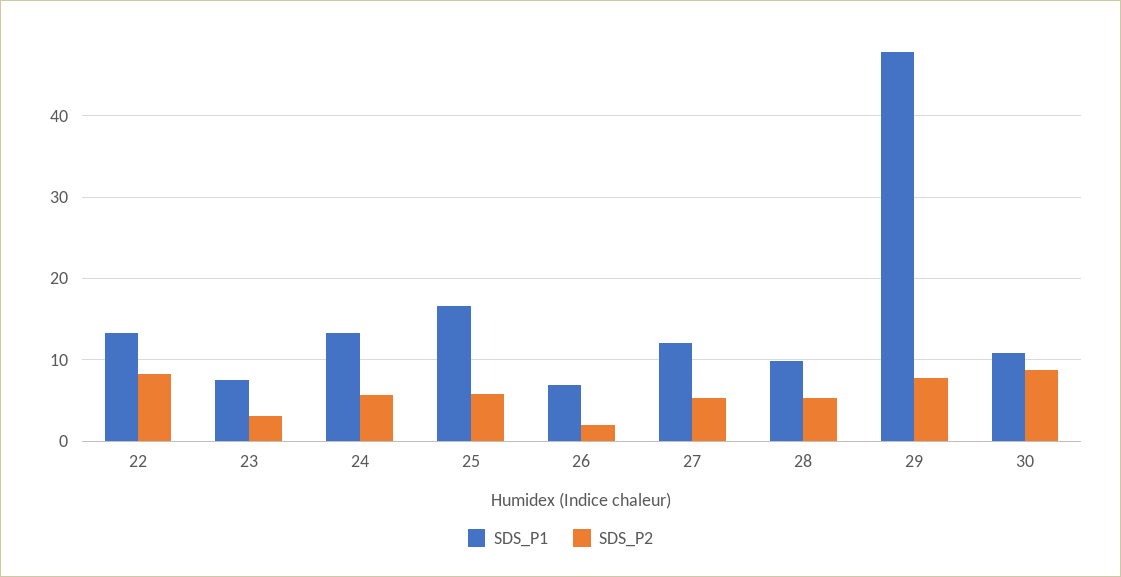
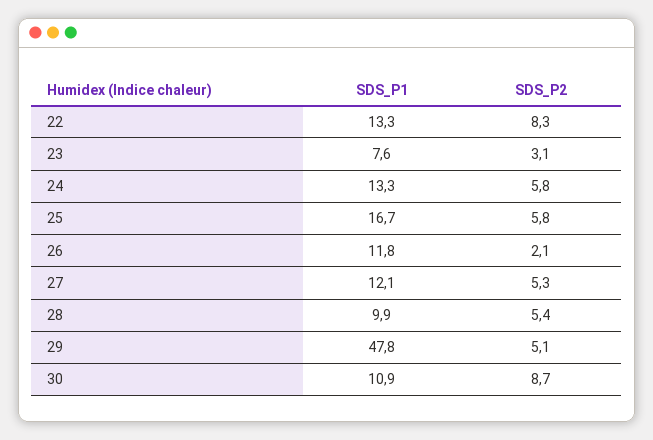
SDS_P1, 26: 7 -> 11.8
SDS_P2, 29: 8 -> 5.1

